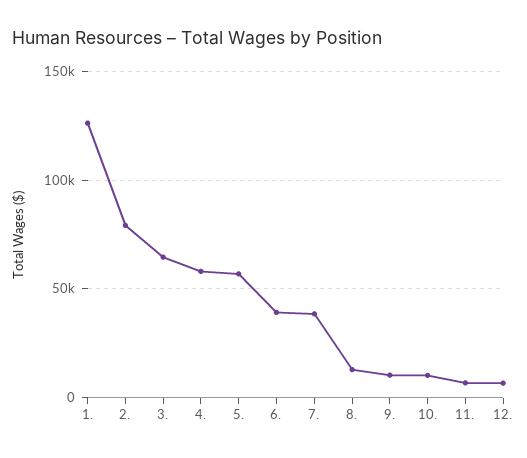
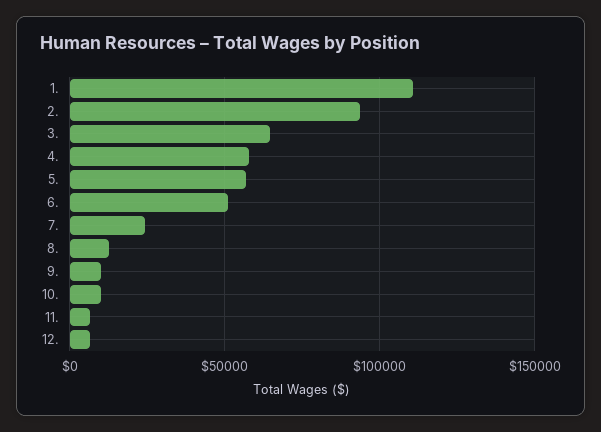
1.: 125000 -> 110000
2.: 80000 -> 95000
6.: 40000 -> 50000
7.: 40000 -> 25000

